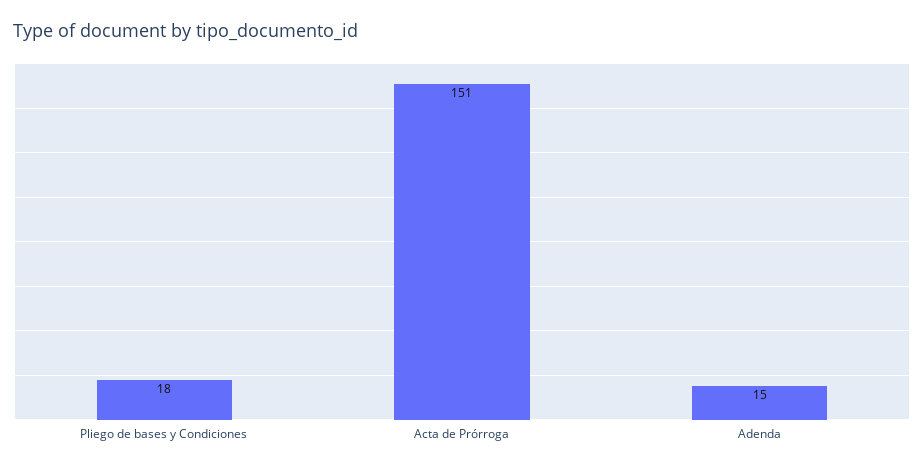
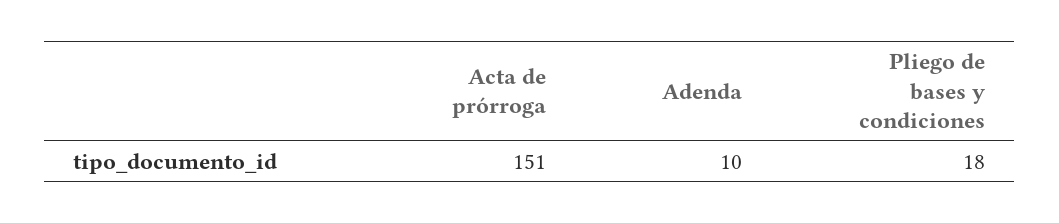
Adenda: 15 -> 10

